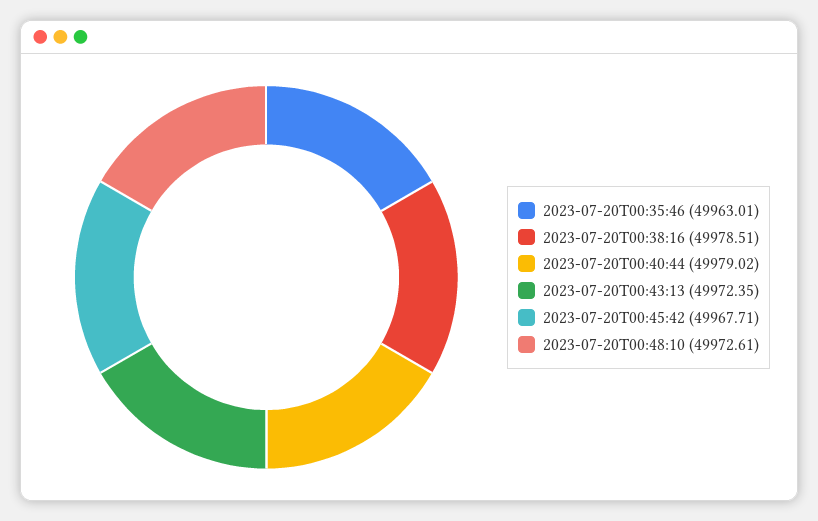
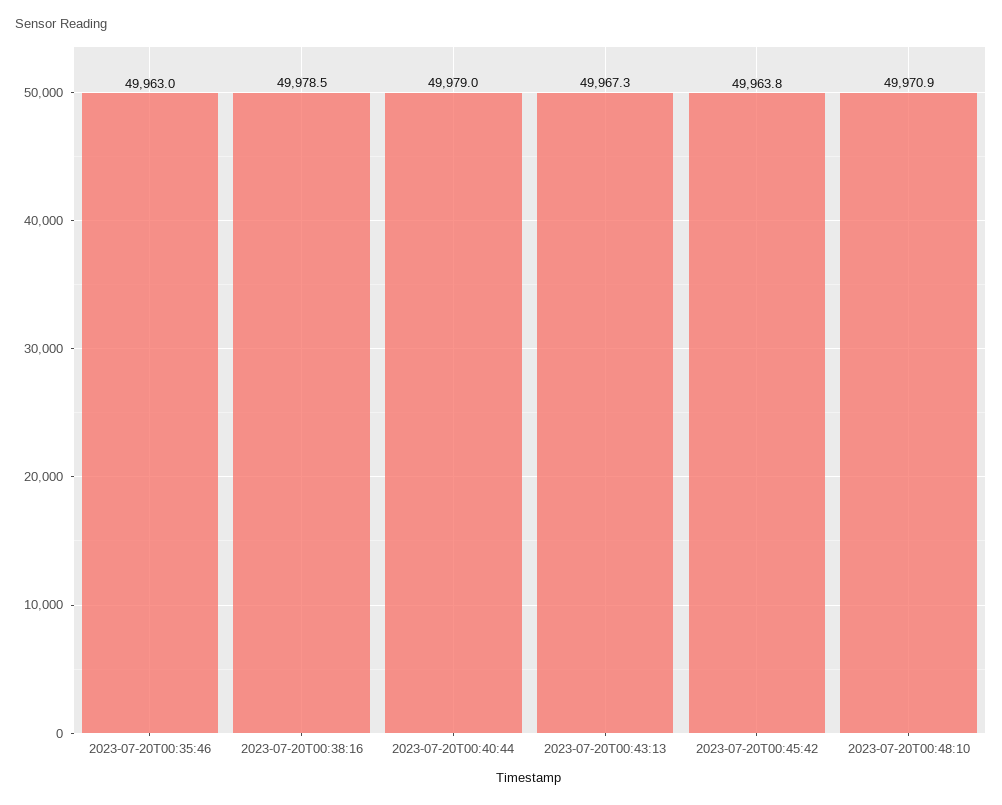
2023-07-20T00:43:13: 49972.35 -> 49967.3
2023-07-20T00:45:42: 49967.71 -> 49963.8
2023-07-20T00:48:10: 49972.61 -> 49970.9

